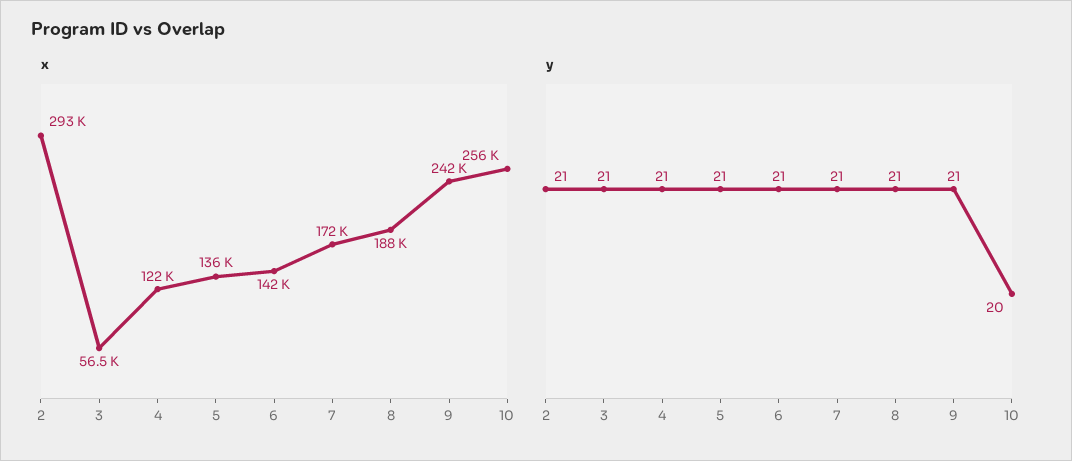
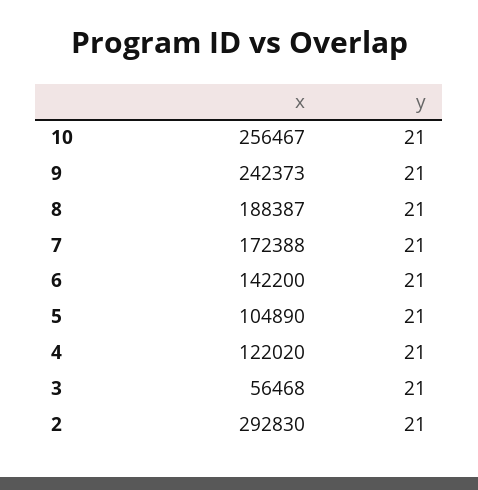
x, 5: 136000 -> 104890
y, 10: 20 -> 21

